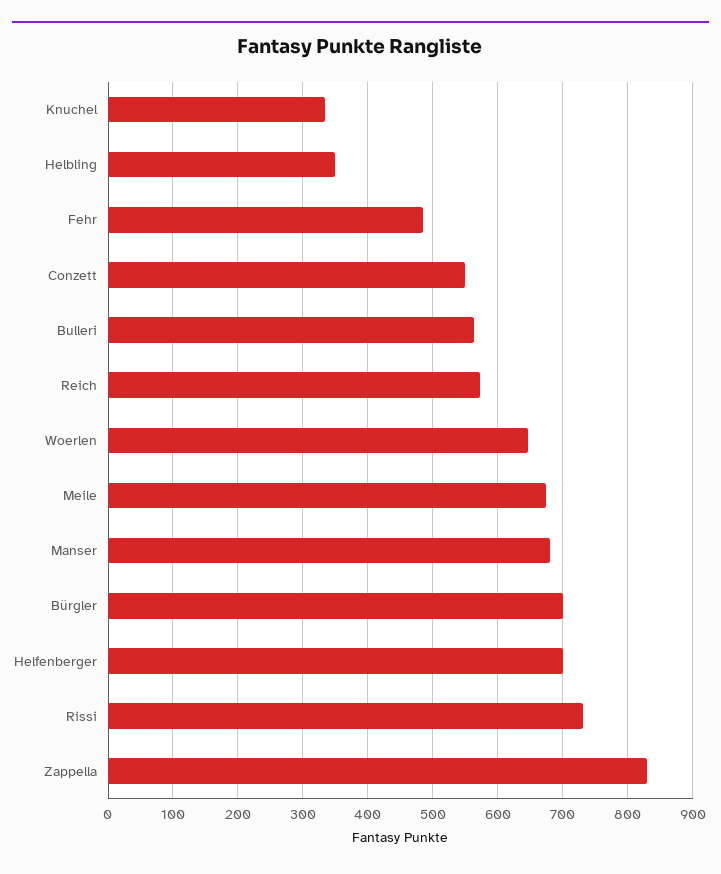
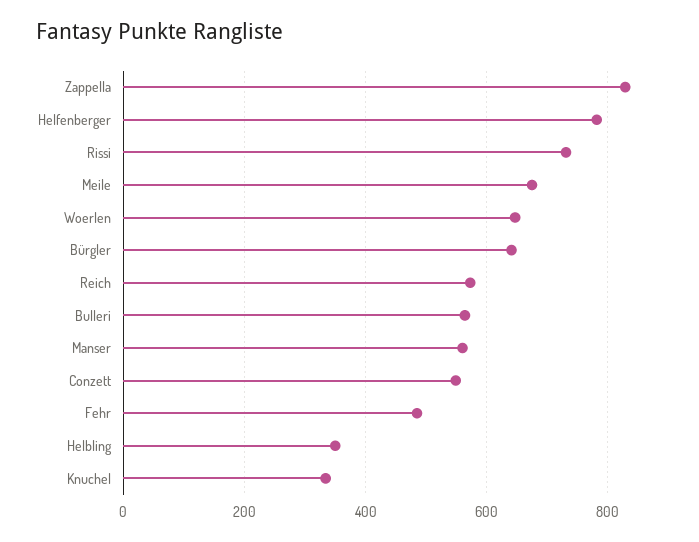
Manser: 680 -> 560
Bürgler: 700 -> 640
Helfenberger: 700 -> 780

